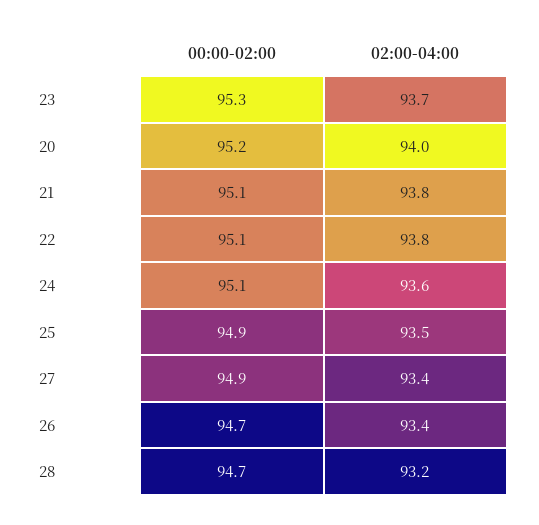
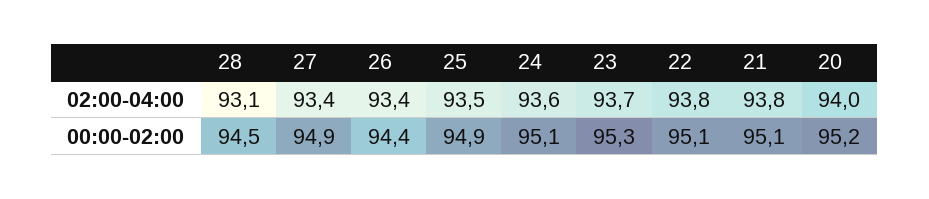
00:00-02:00, 26: 94.7 -> 94.4
00:00-02:00, 28: 94.7 -> 94.5
02:00-04:00, 28: 93.2 -> 93.1

